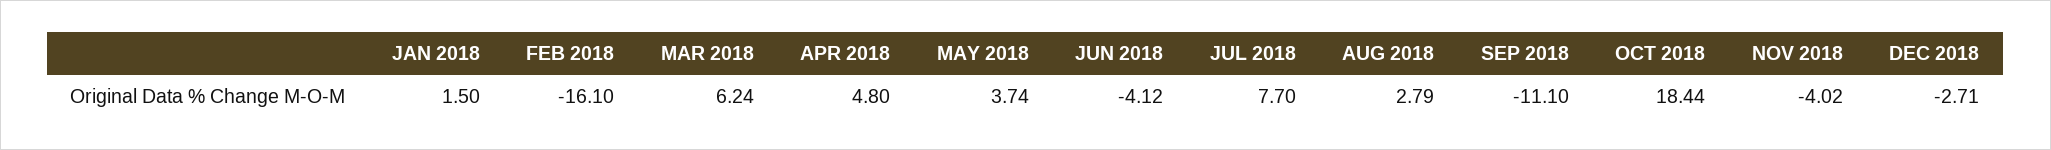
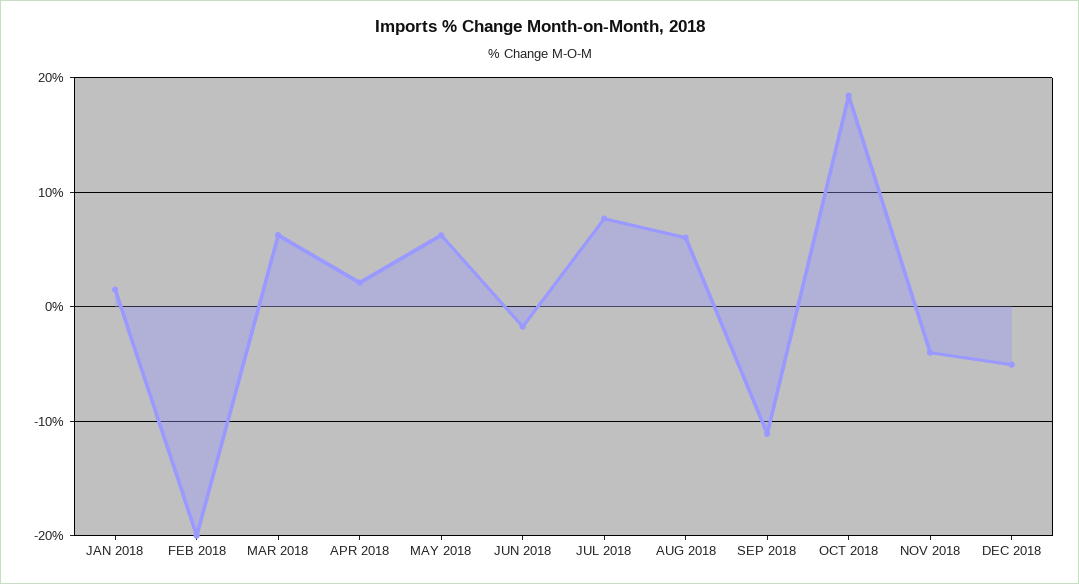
FEB 2018: -16.1 -> -20
APR 2018: 4.8 -> 2
MAY 2018: 3.74 -> 6
JUN 2018: -4.12 -> -2
AUG 2018: 2.79 -> 6
DEC 2018: -2.71 -> -5

